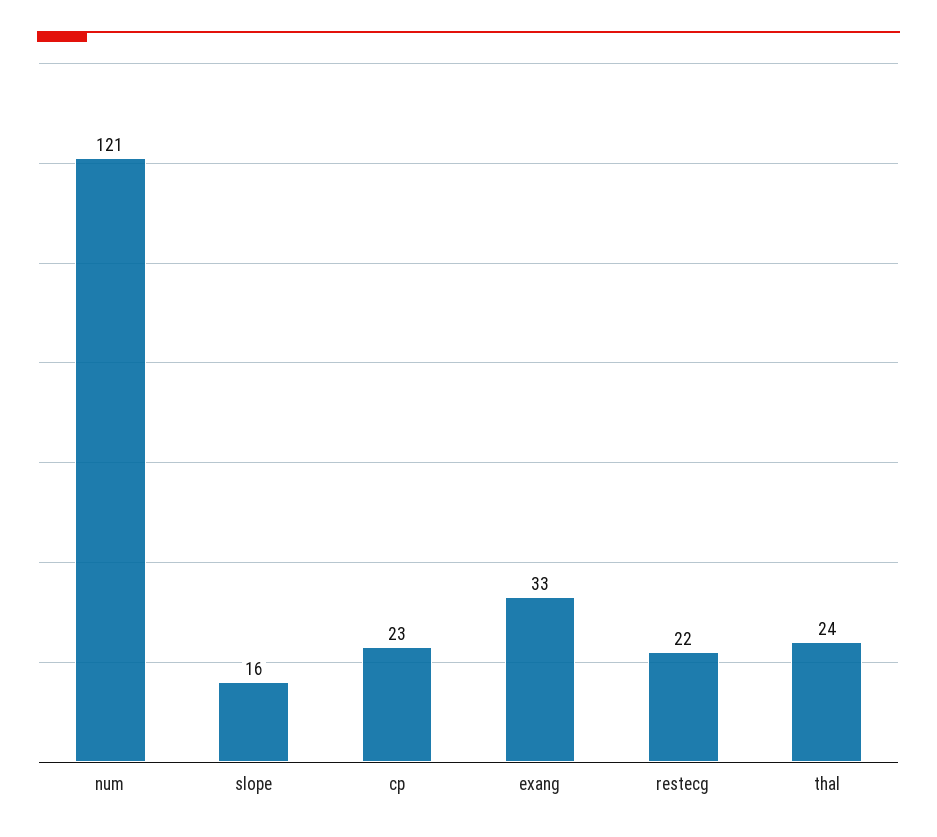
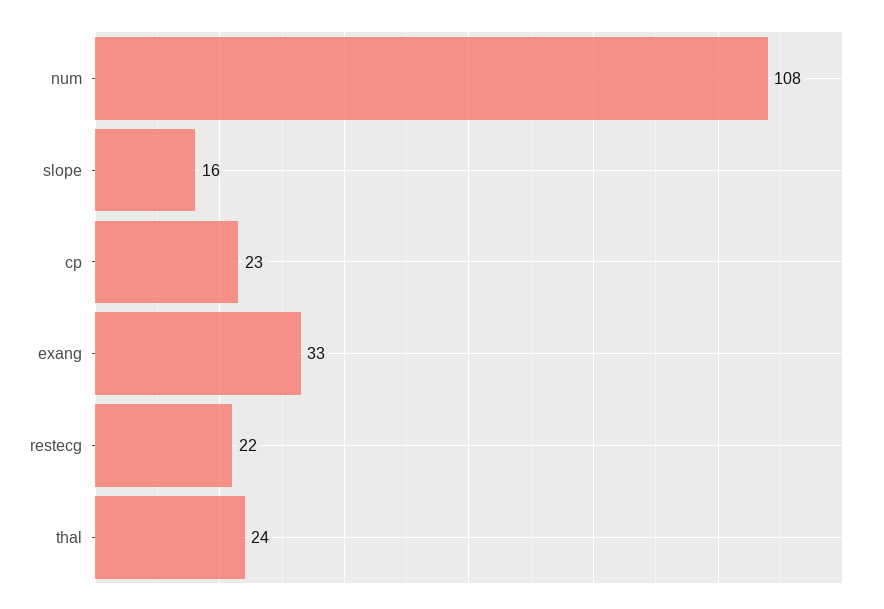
num: 121 -> 108

